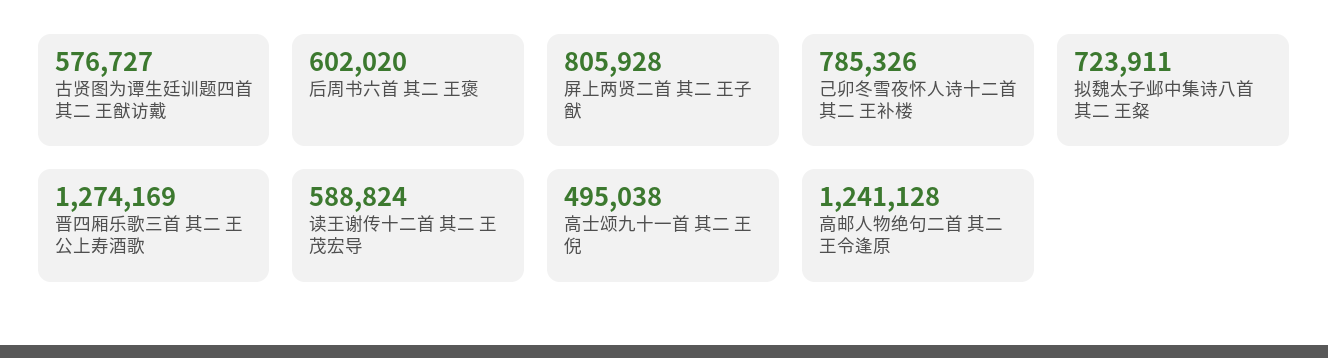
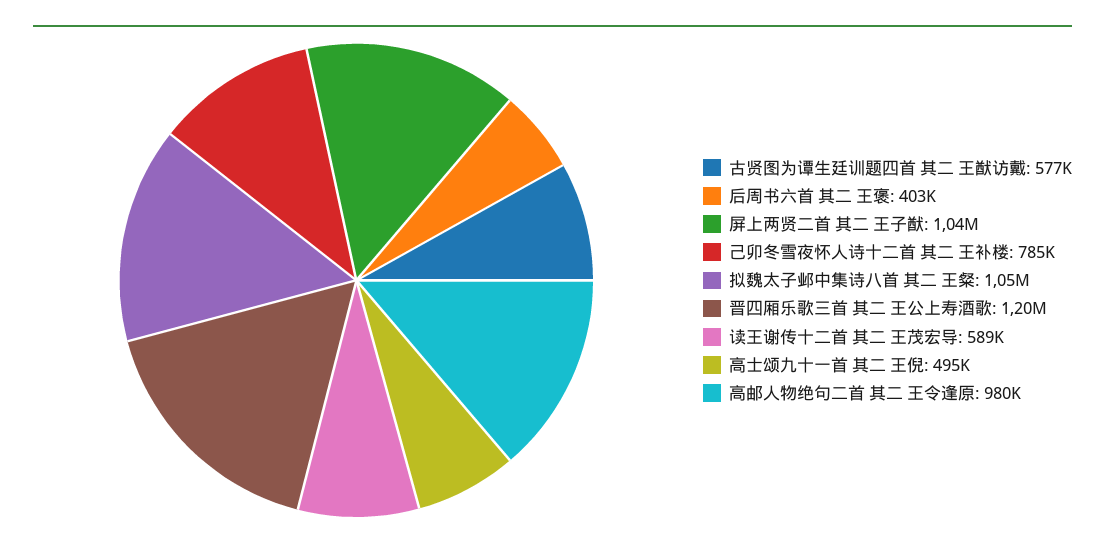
后周书六首 其二 王褒: 602020 -> 403000
屏上两贤二首 其二 王子猷: 805928 -> 1040000
拟魏太子邺中集诗八首 其二 王粲: 723911 -> 1050000
晋四厢乐歌三首 其二 王公上寿酒歌: 1274169 -> 1200000
高邮人物绝句二首 其二 王令逢原: 1241128 -> 980000

